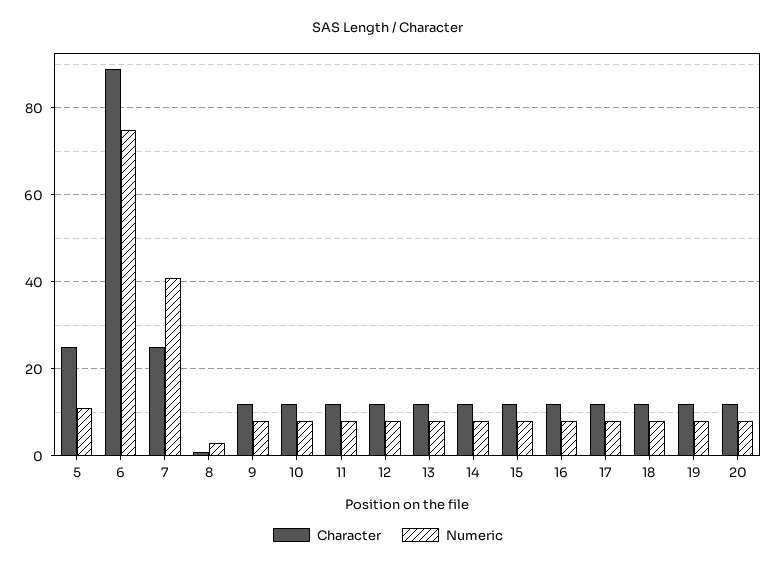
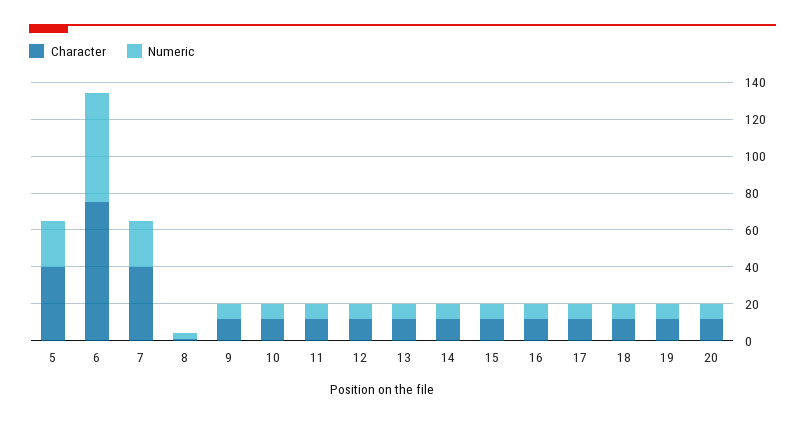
Character, 5: 25 -> 40
Numeric, 5: 10 -> 25
Character, 6: 90 -> 75
Numeric, 6: 75 -> 60
Character, 7: 25 -> 40
Numeric, 7: 40 -> 25

